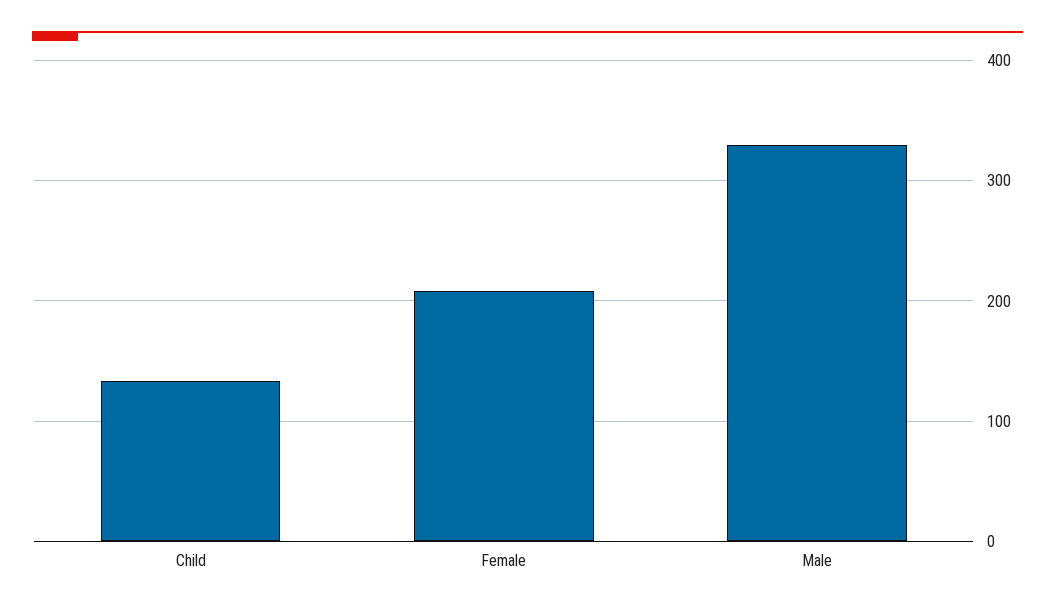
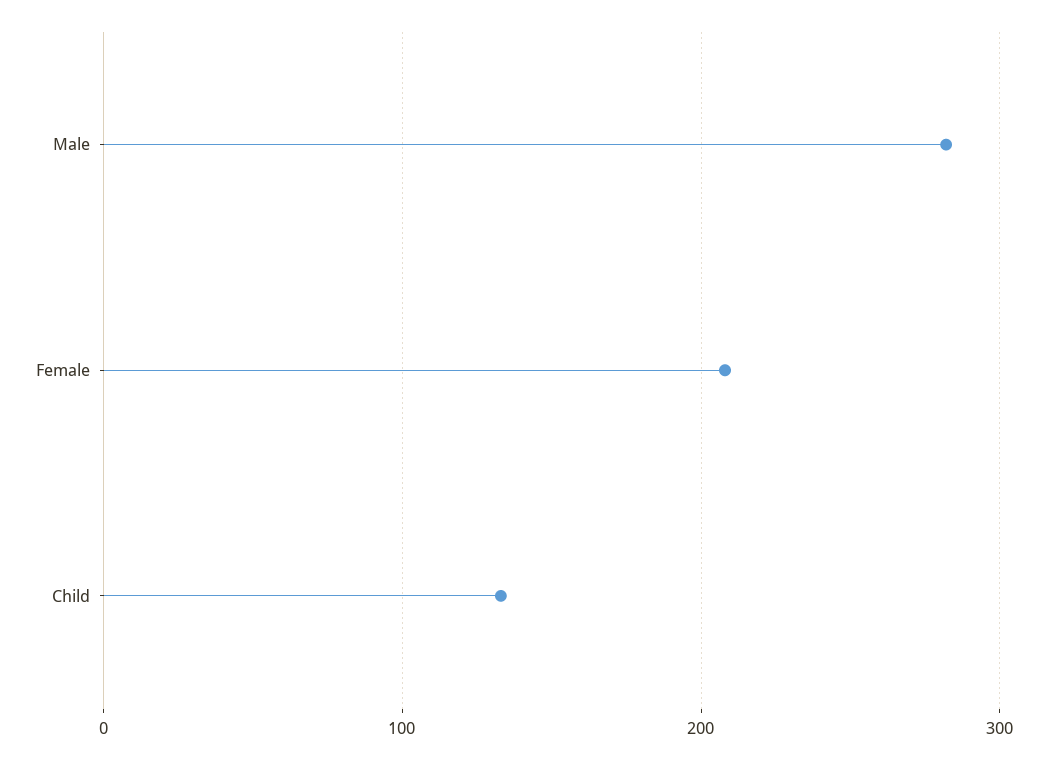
Male: 330 -> 280

